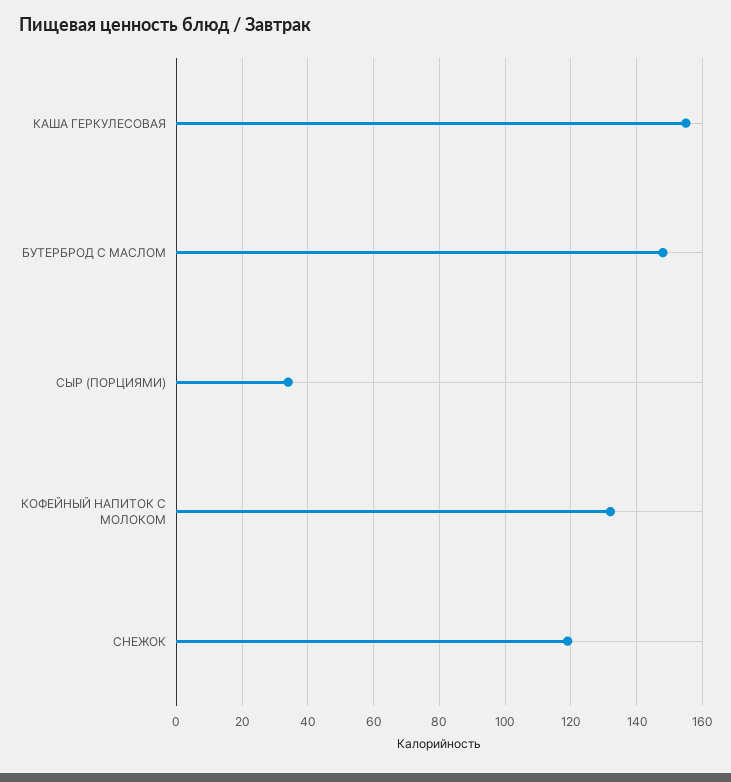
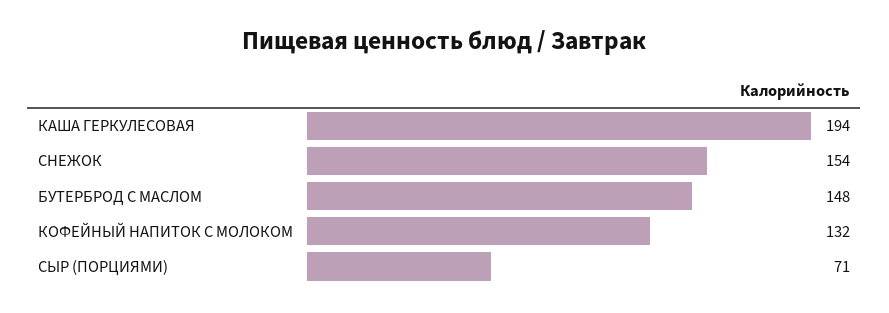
КАША ГЕРКУЛЕСОВАЯ: 155 -> 194
СЫР (ПОРЦИЯМИ): 35 -> 71
СНЕЖОК: 120 -> 154

